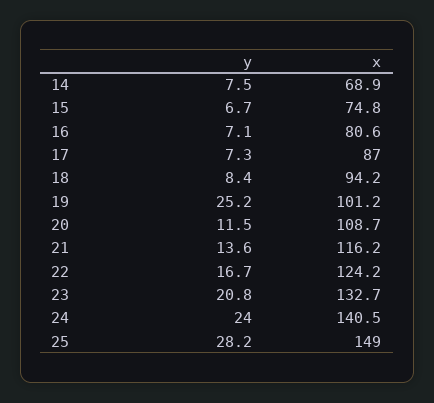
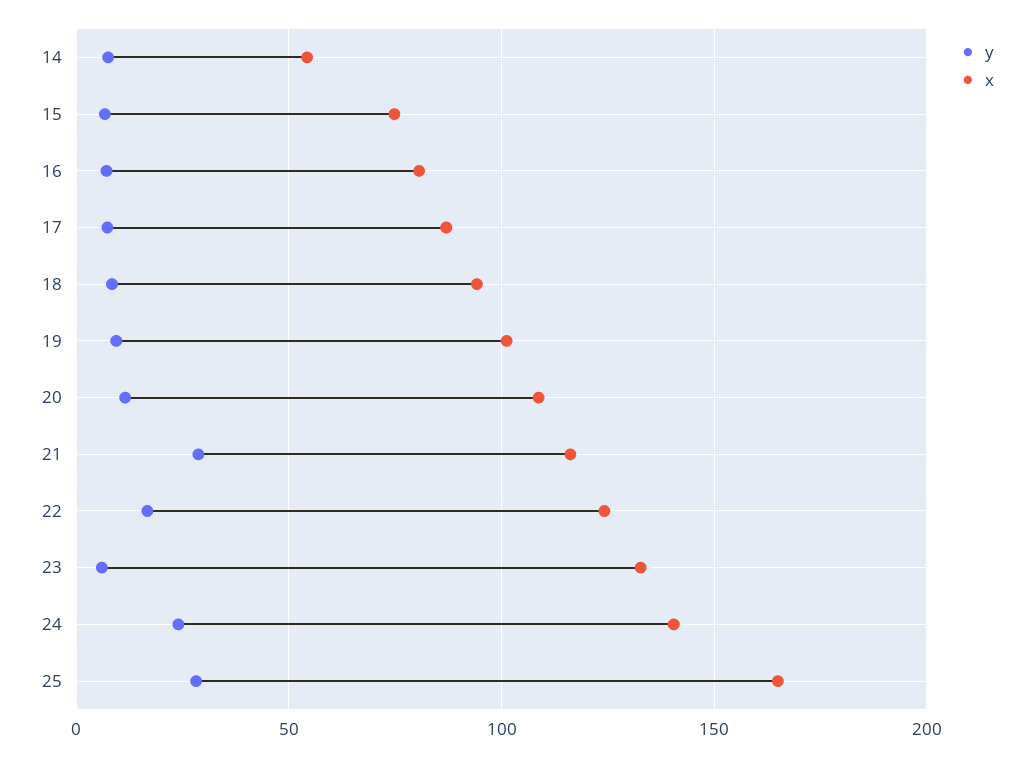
x, 14: 68.9 -> 55
y, 19: 25.2 -> 10
y, 21: 13.6 -> 30
y, 23: 20.8 -> 5
x, 25: 149 -> 165

